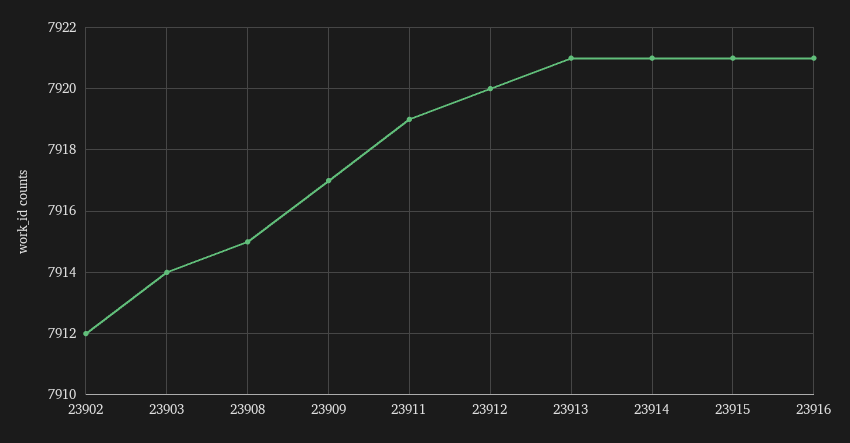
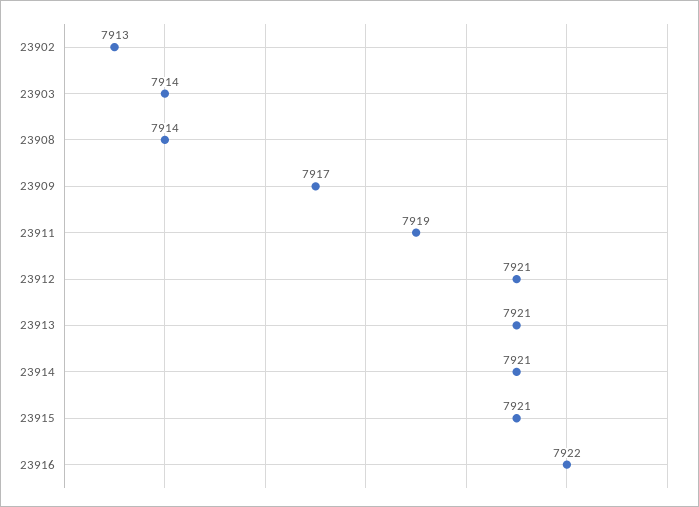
23902: 7912 -> 7913
23908: 7915 -> 7914
23912: 7920 -> 7921
23916: 7921 -> 7922

